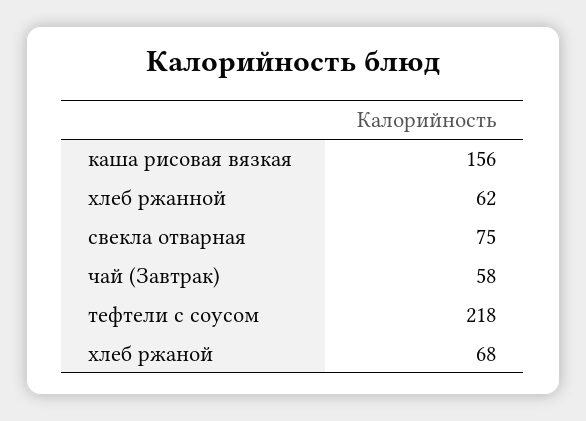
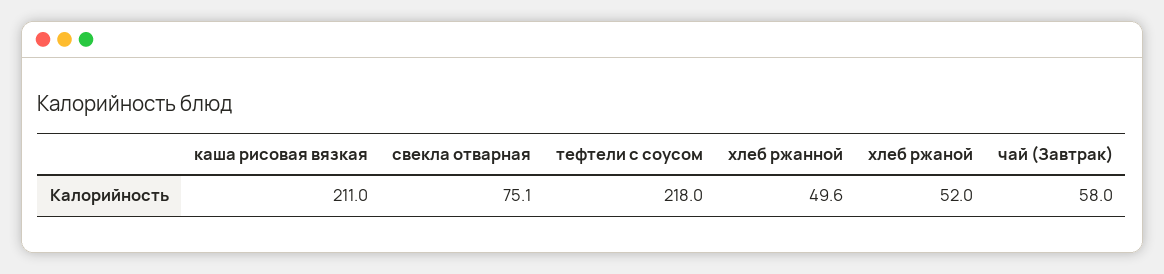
каша рисовая вязкая: 156 -> 211
хлеб ржанной: 62 -> 49.6
хлеб ржаной: 68 -> 52

